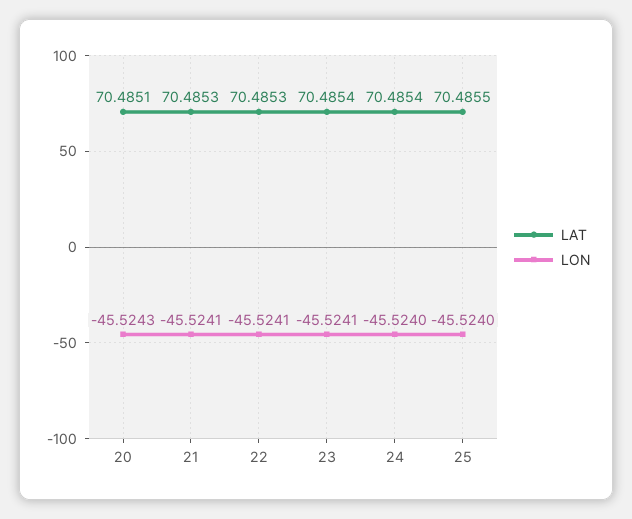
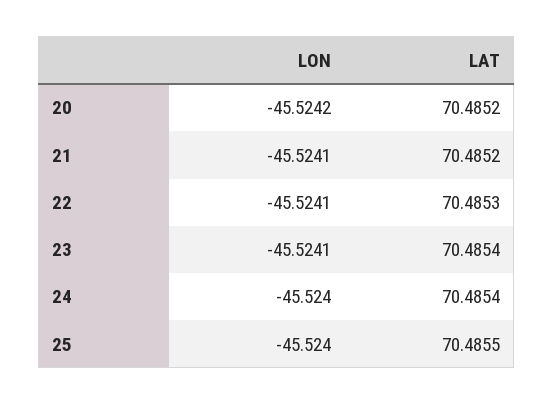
LAT, 20: 70.4851 -> 70.4852
LON, 20: -45.5243 -> -45.5242
LAT, 21: 70.4853 -> 70.4852

